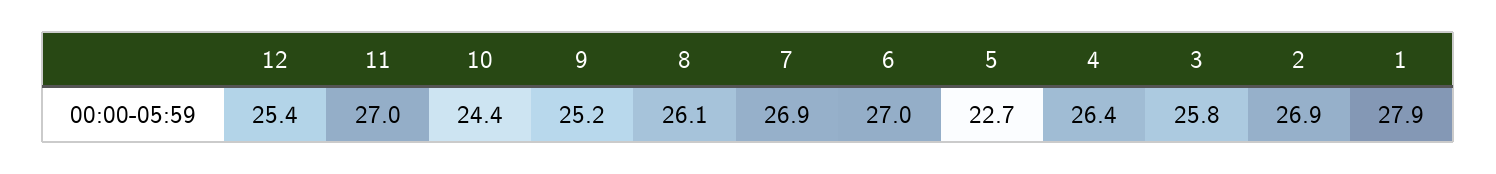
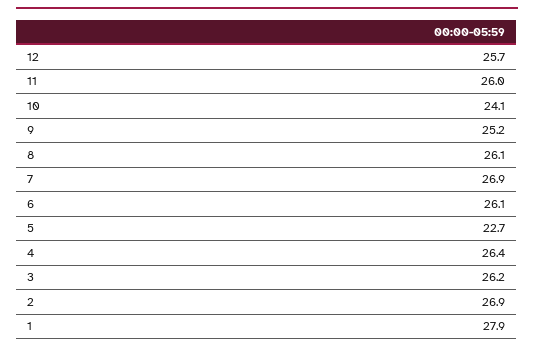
12: 25.4 -> 25.7
11: 27 -> 26
10: 24.4 -> 24.1
6: 27 -> 26.1
3: 25.8 -> 26.2

